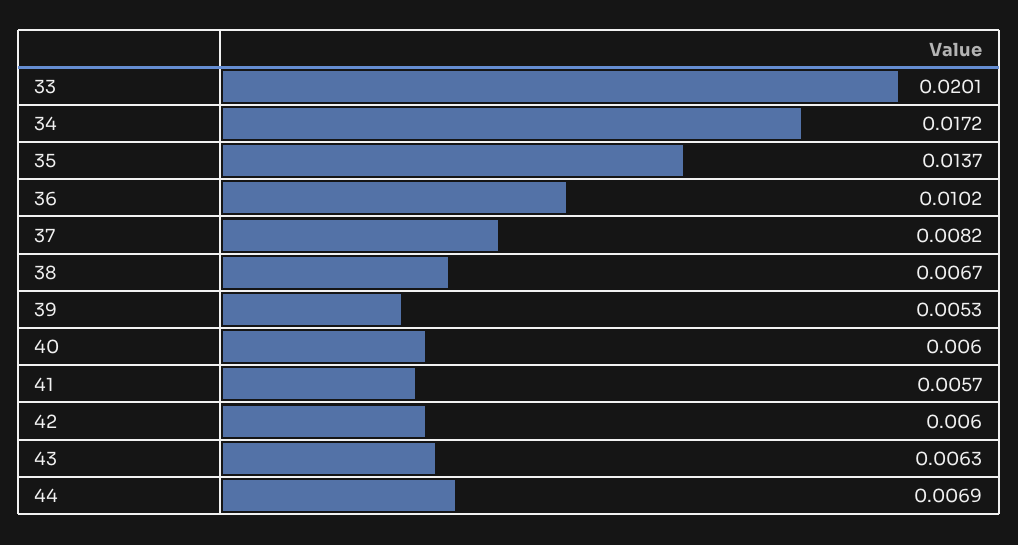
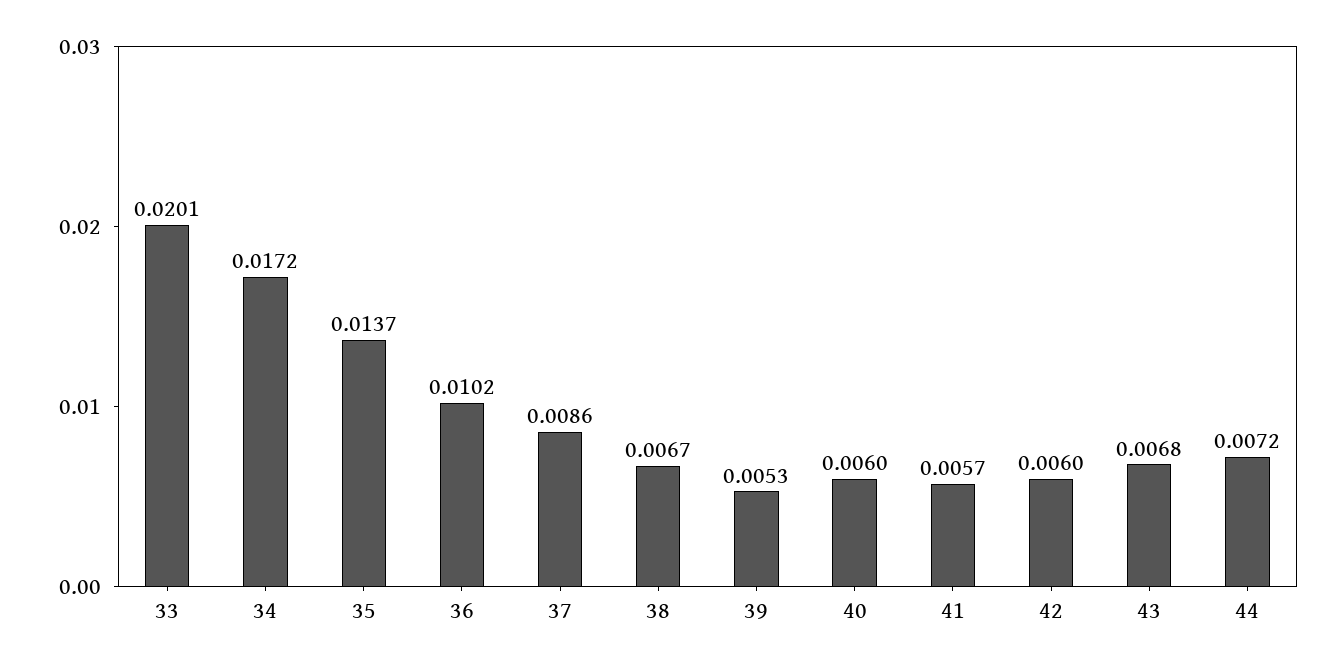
37: 0.0082 -> 0.0086
43: 0.0063 -> 0.0068
44: 0.0069 -> 0.0072

